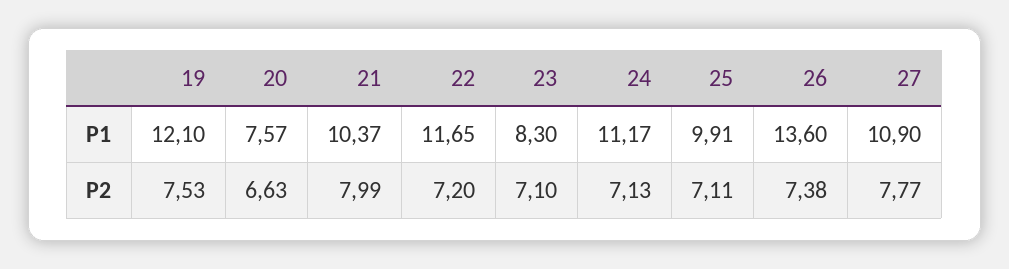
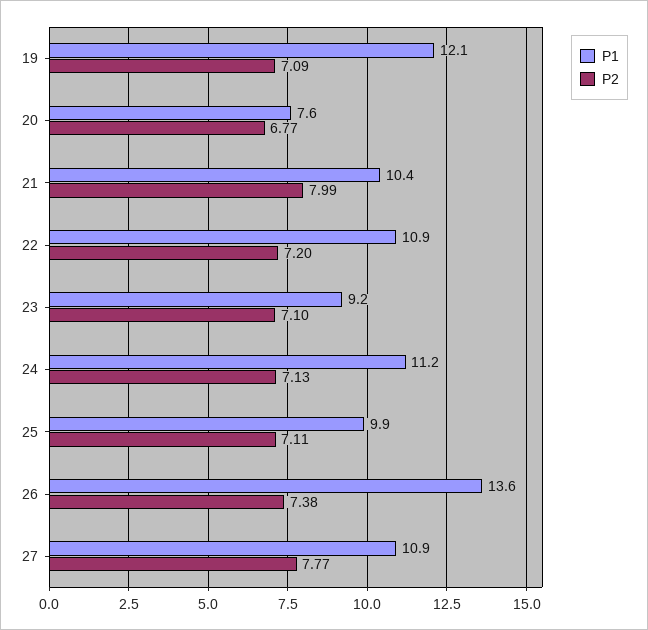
P1, 22: 11.65 -> 10.9
P1, 23: 8.3 -> 9.2
P2, 19: 7.53 -> 7.09
P2, 20: 6.63 -> 6.77

